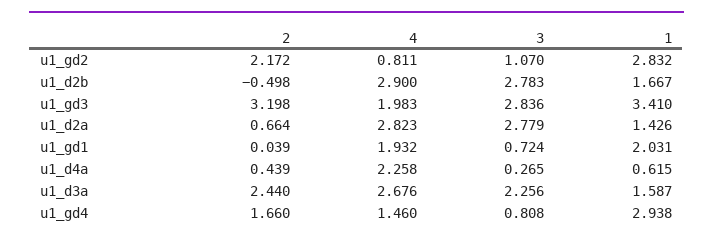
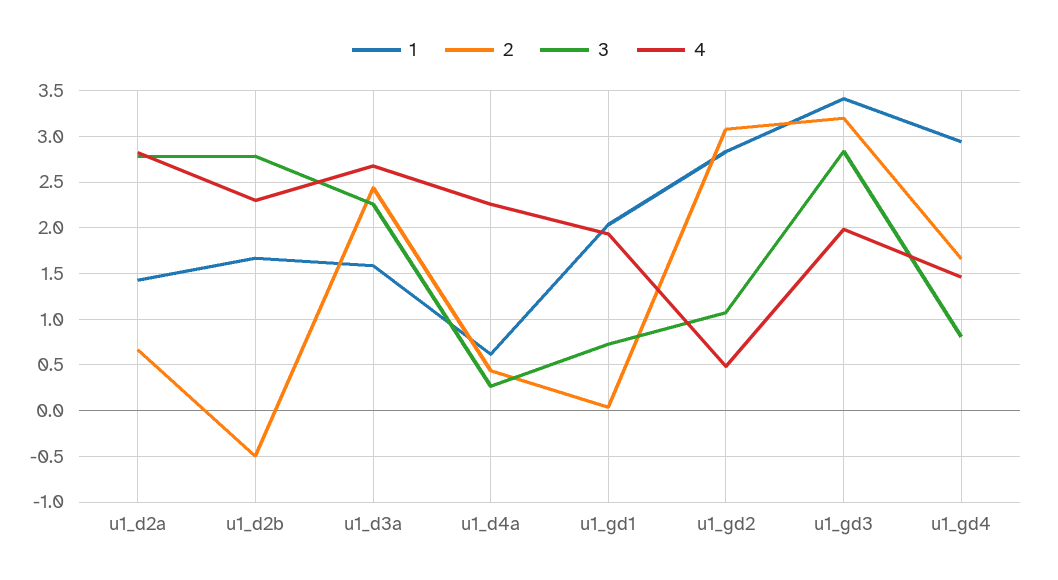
2, u1_gd2: 2.172 -> 3.1
4, u1_gd2: 0.811 -> 0.5
4, u1_d2b: 2.9 -> 2.3

